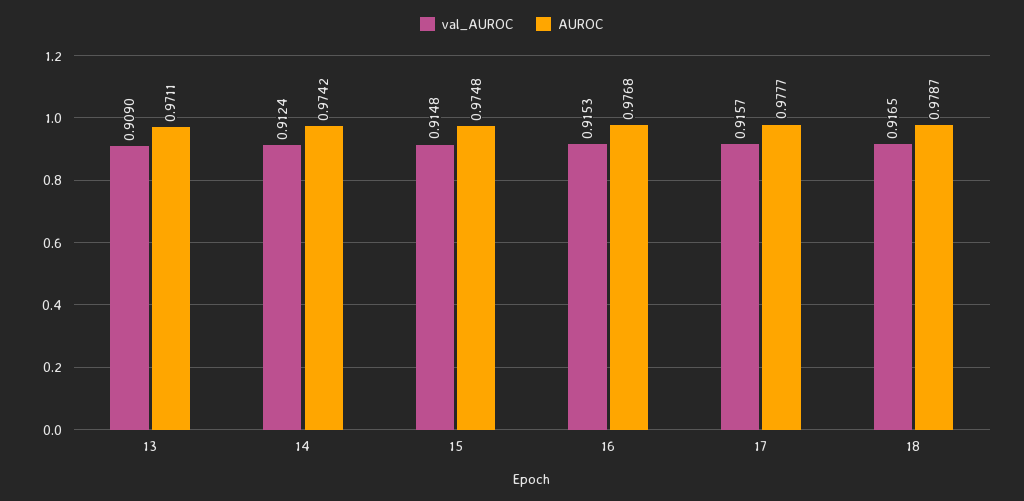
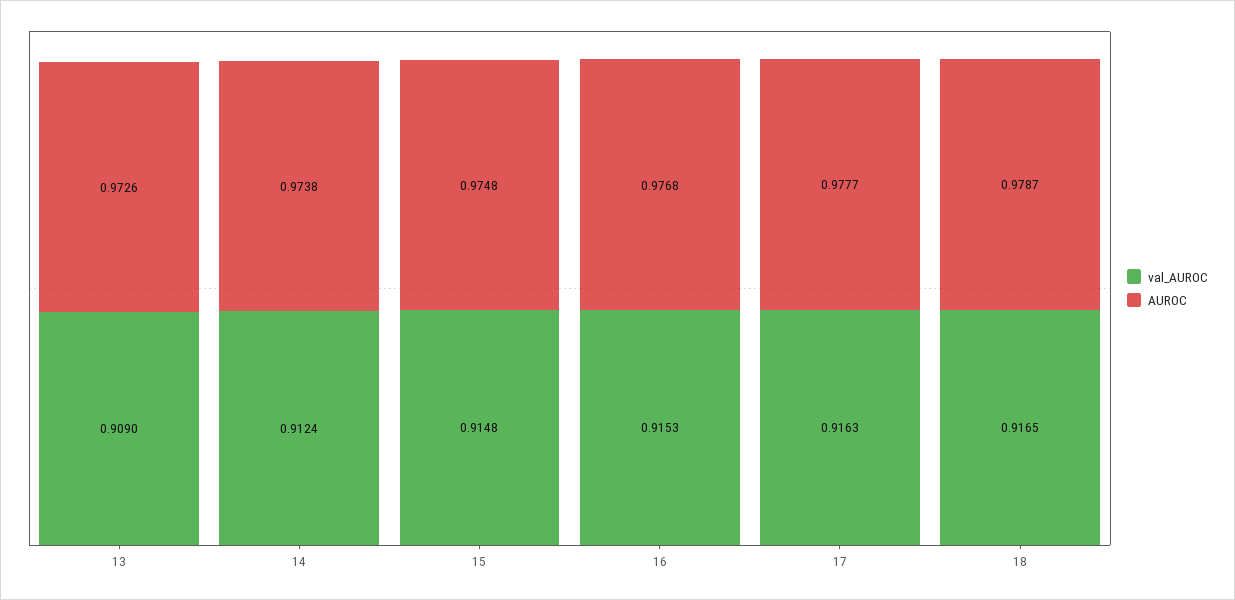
AUROC, 13: 0.9711 -> 0.9726
AUROC, 14: 0.9742 -> 0.9738
val_AUROC, 17: 0.9157 -> 0.9163

